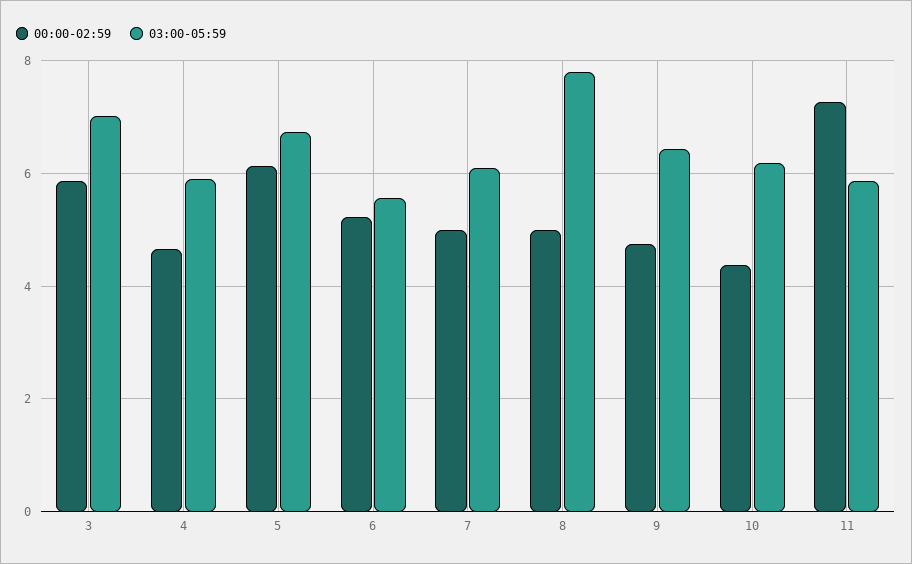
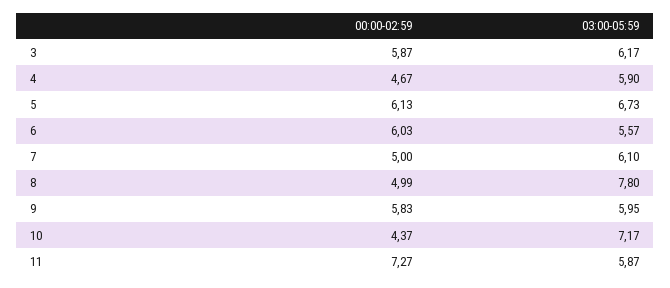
03:00-05:59, 3: 7 -> 6.17
00:00-02:59, 6: 5.2 -> 6.03
00:00-02:59, 9: 4.8 -> 5.83
03:00-05:59, 9: 6.4 -> 5.95
03:00-05:59, 10: 6.2 -> 7.17

